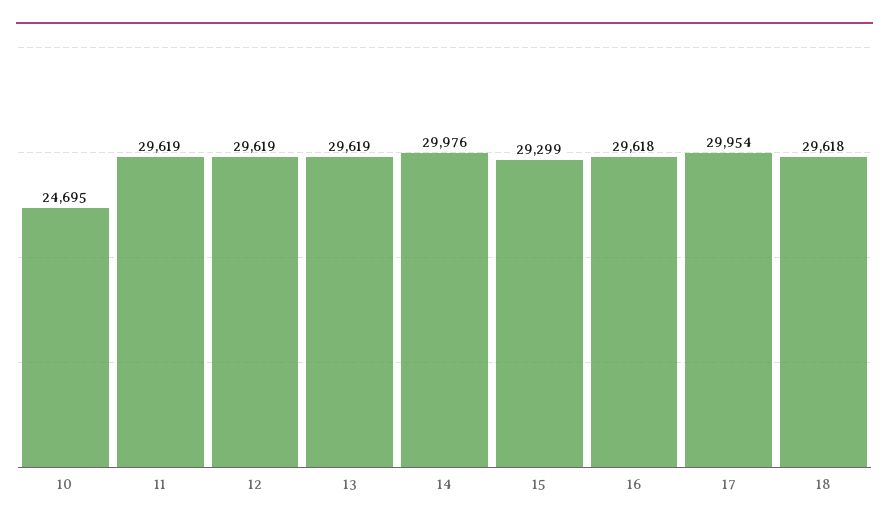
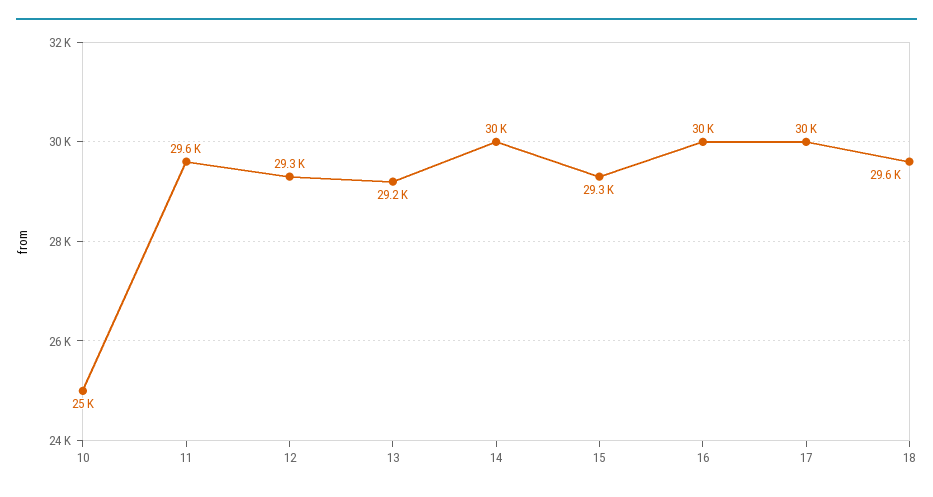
10: 24695 -> 25000
12: 29619 -> 29300
13: 29619 -> 29200
16: 29618 -> 30000

